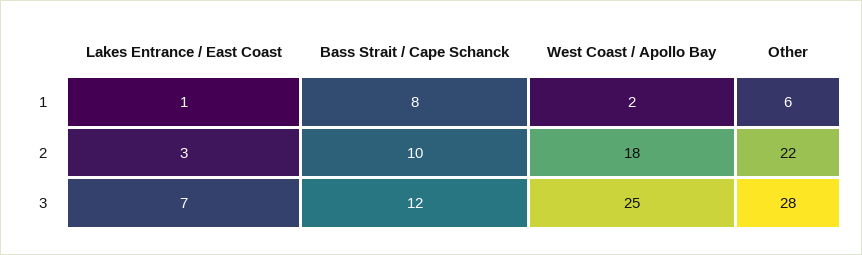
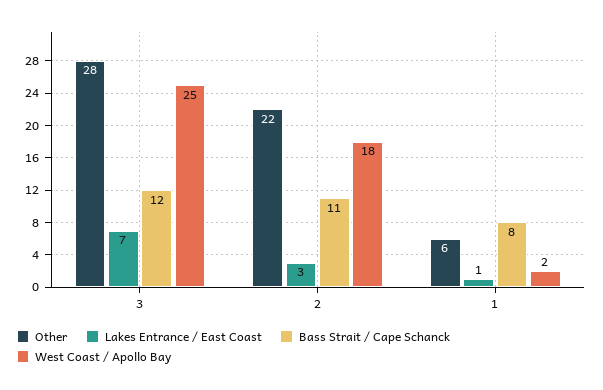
Bass Strait / Cape Schanck, 2: 10 -> 11

